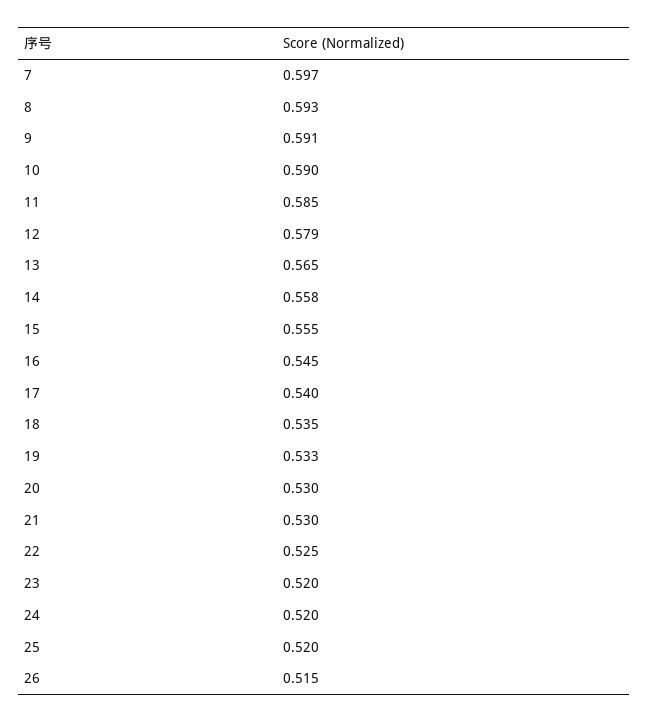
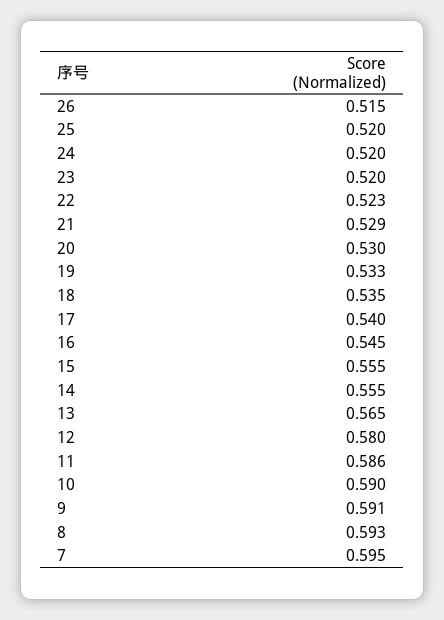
7: 0.597 -> 0.595
11: 0.585 -> 0.586
12: 0.579 -> 0.58
14: 0.558 -> 0.555
21: 0.53 -> 0.529
22: 0.525 -> 0.523

